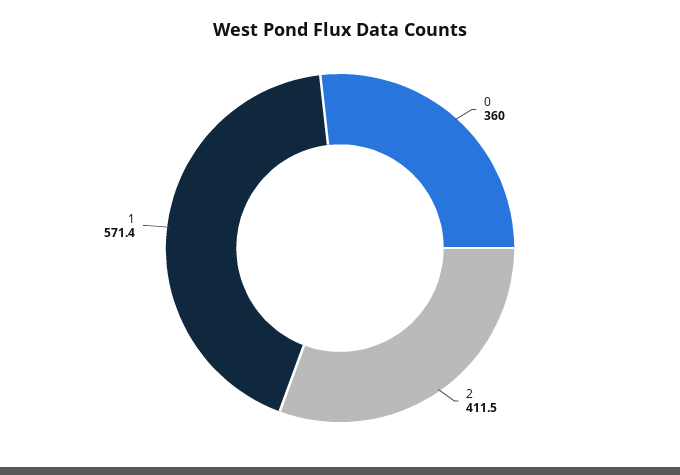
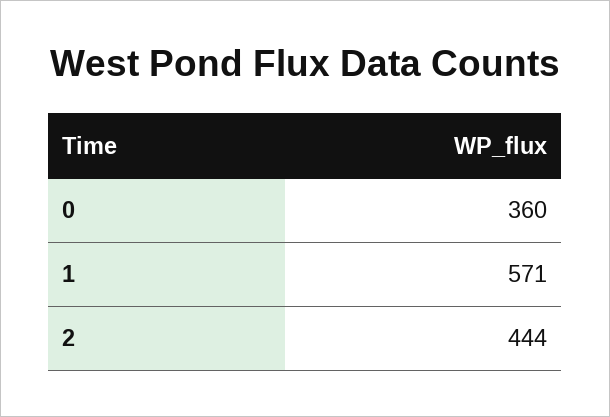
2: 411.5 -> 444

